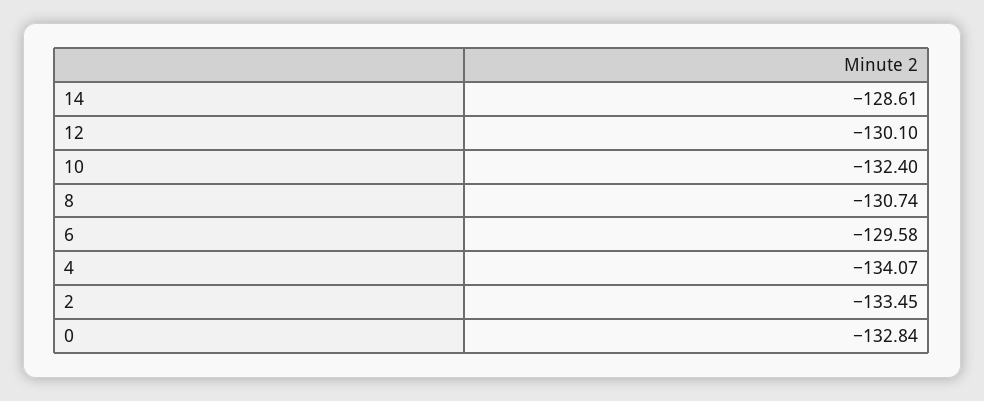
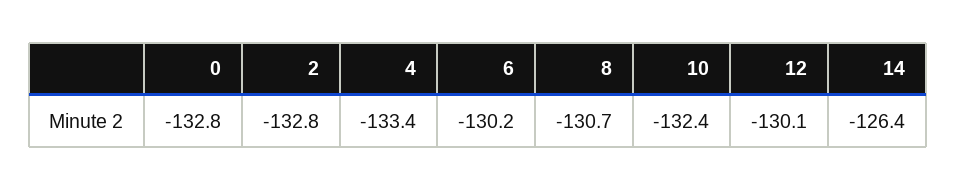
14: -128.61 -> -126.4
6: -129.58 -> -130.2
4: -134.07 -> -133.4
2: -133.45 -> -132.8

